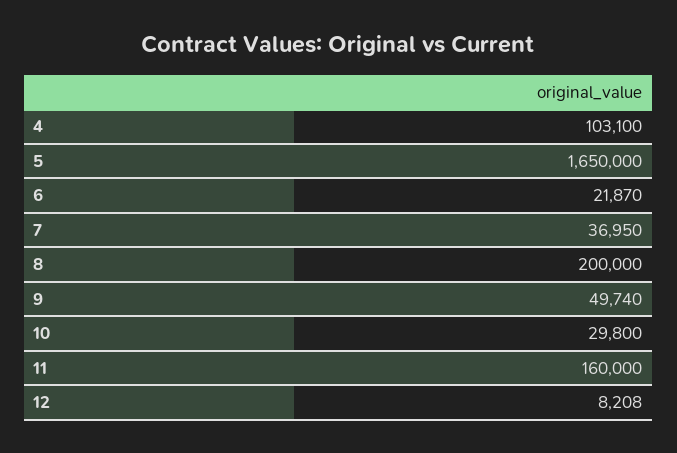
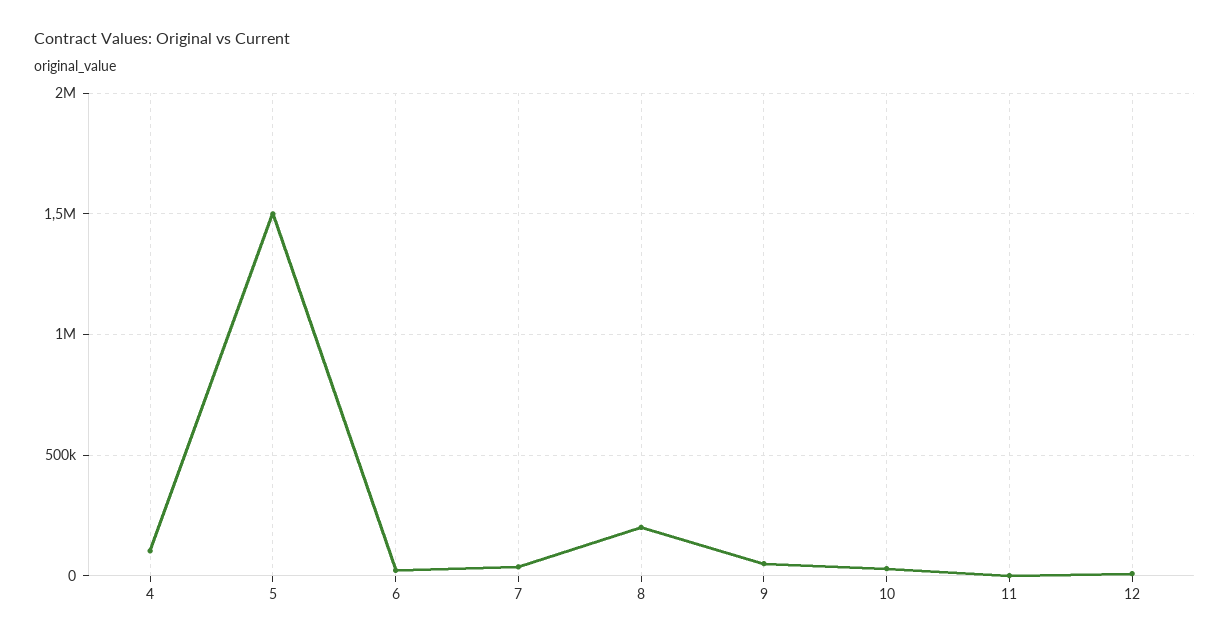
5: 1650000 -> 1500000
11: 160000 -> 0

